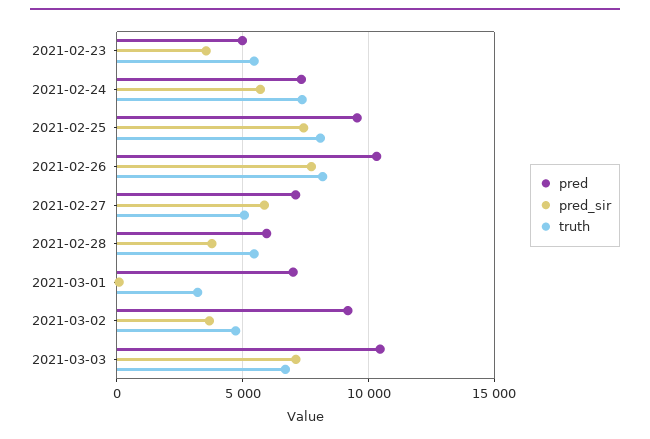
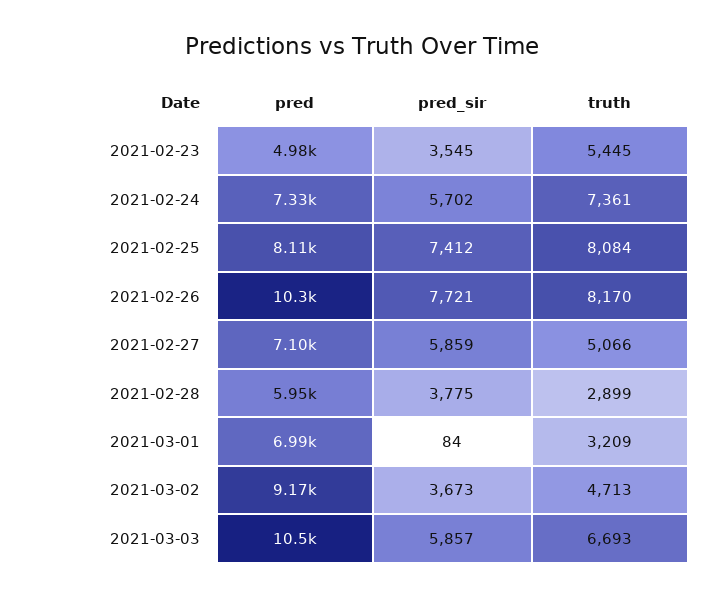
pred, 2021-02-25: 9500 -> 8110
truth, 2021-02-28: 5500 -> 2899
pred_sir, 2021-03-03: 7000 -> 5857

